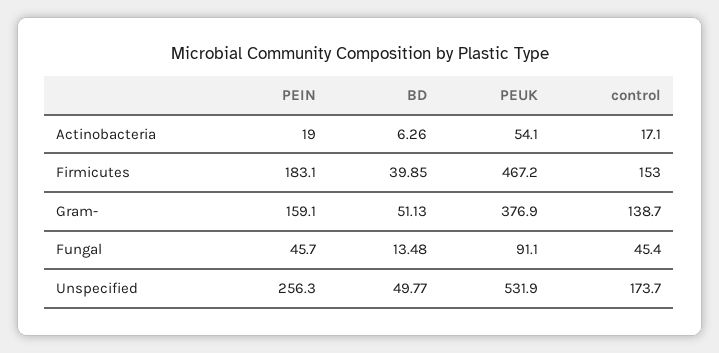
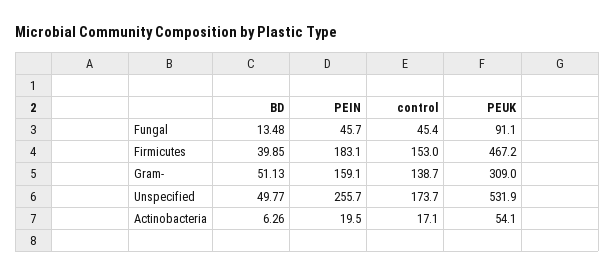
PEIN, Actinobacteria: 19 -> 19.5
PEUK, Gram-: 376.9 -> 309
PEIN, Unspecified: 256.3 -> 255.7

